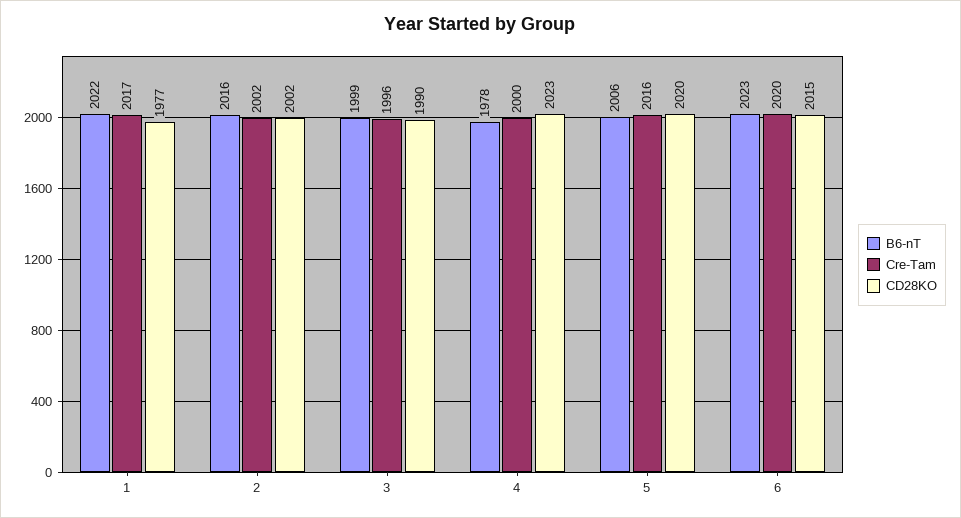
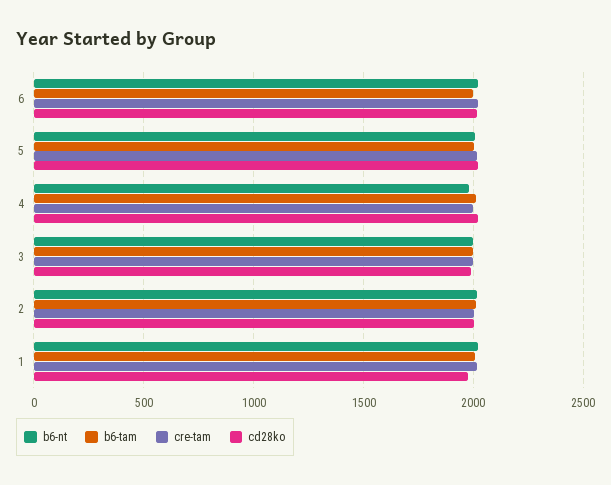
b6-tam, 6: none -> 2000
b6-tam, 5: none -> 2000
b6-tam, 4: none -> 2000
b6-tam, 3: none -> 2000
b6-tam, 2: none -> 2000
b6-tam, 1: none -> 2000

